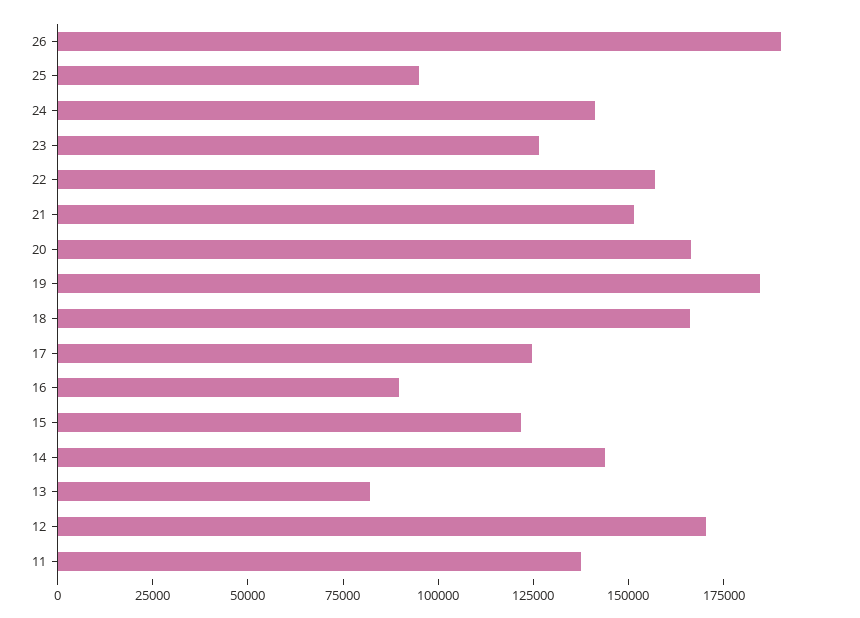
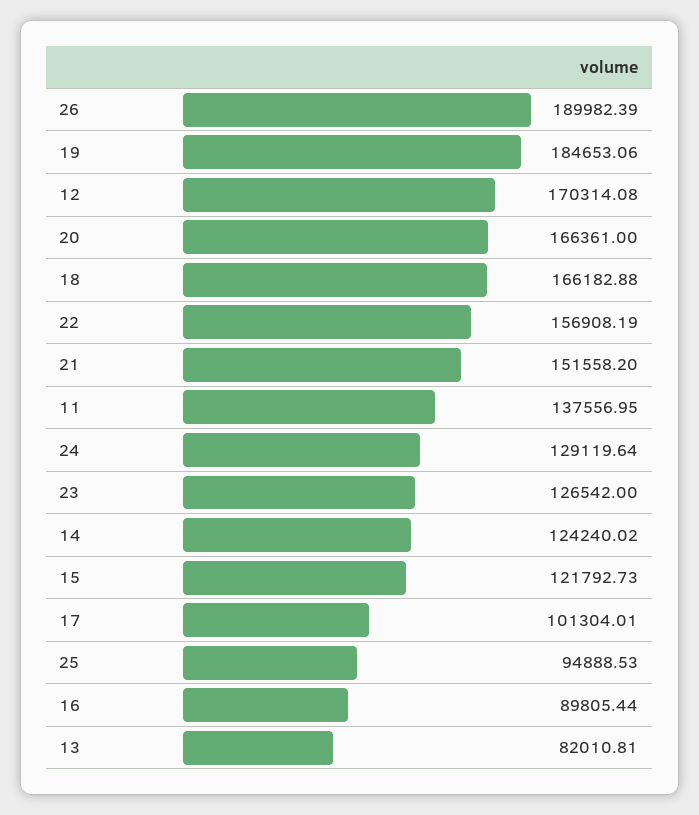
24: 140000 -> 129119.64
17: 125000 -> 101304.01
14: 145000 -> 124240.02

